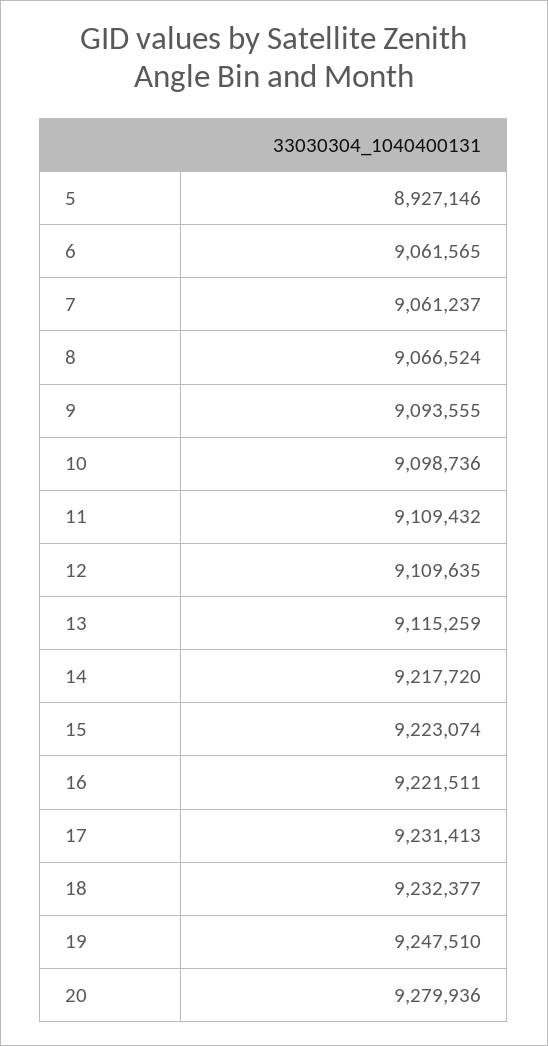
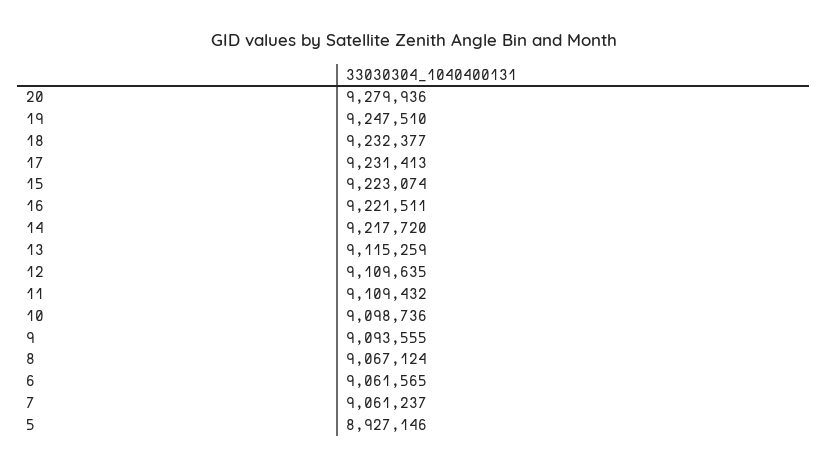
8: 9066524 -> 9067124

